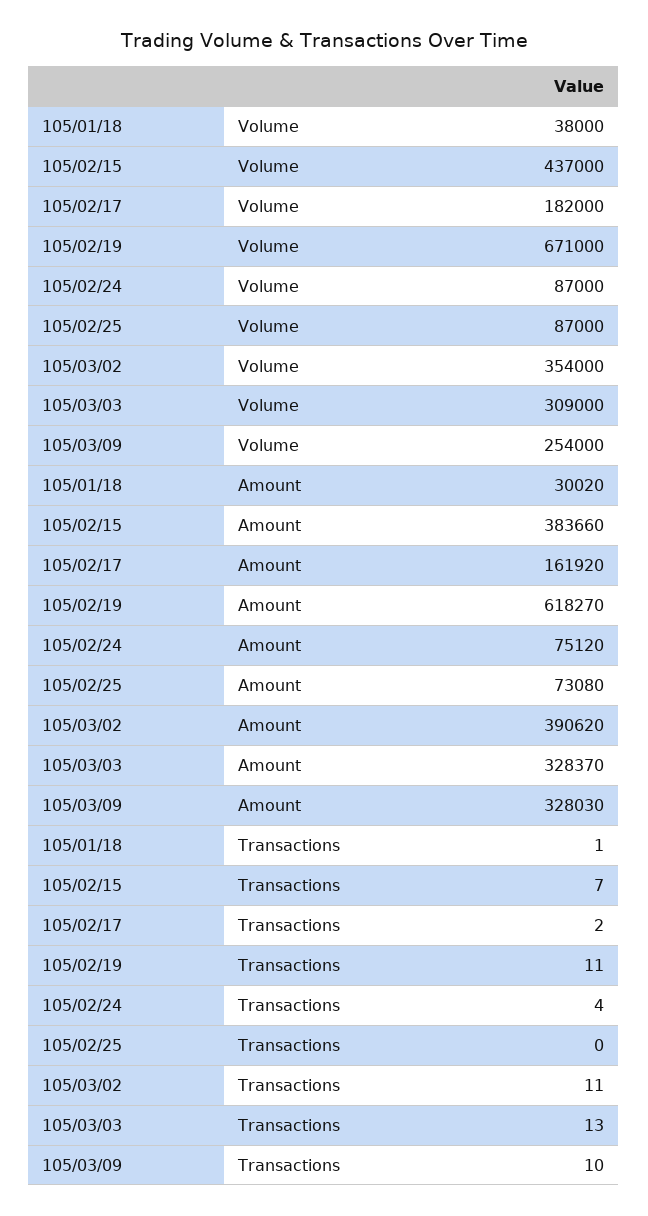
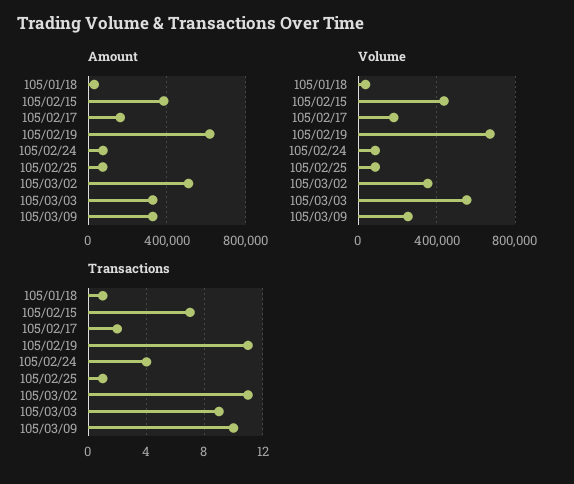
Volume, 105/03/03: 309000 -> 550000
Amount, 105/03/02: 390620 -> 500000
Transactions, 105/02/25: 0 -> 1
Transactions, 105/03/03: 13 -> 9

